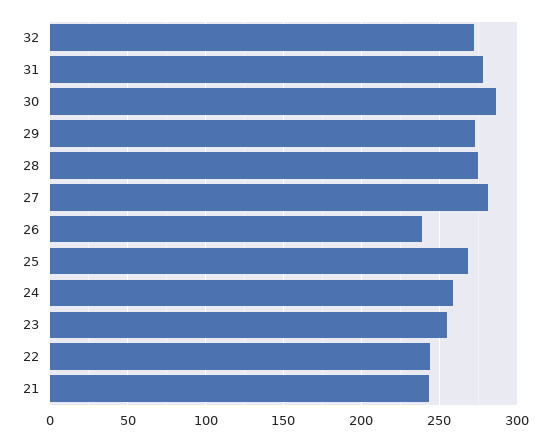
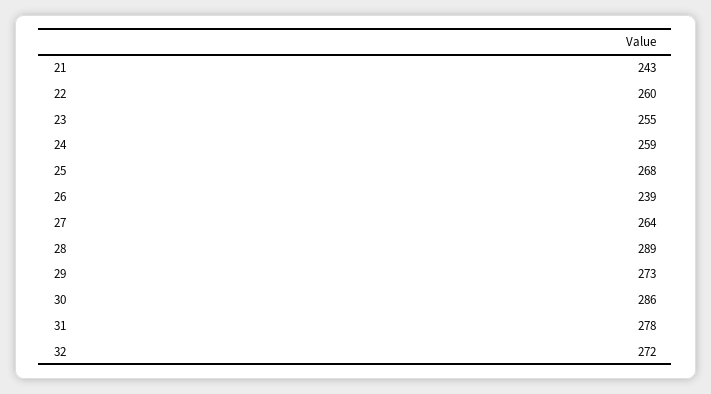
28: 275 -> 289
27: 280 -> 264
22: 245 -> 260

